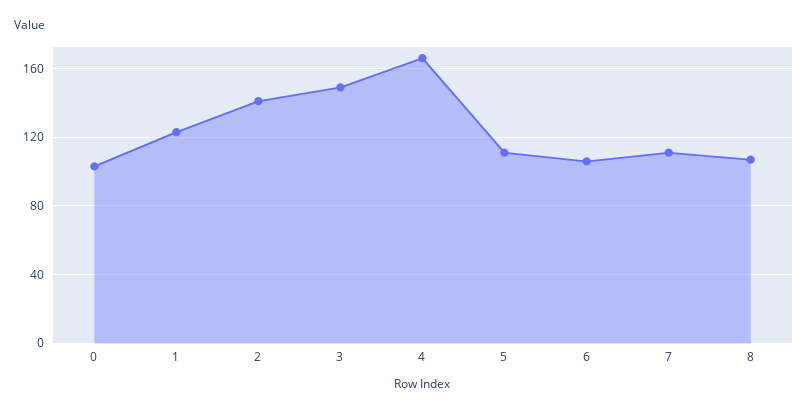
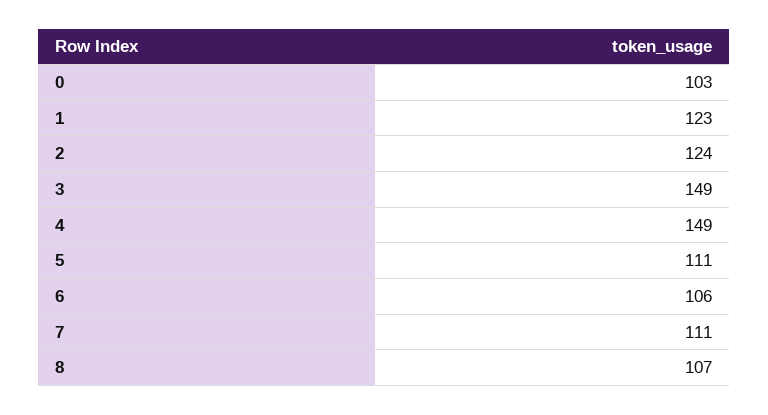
2: 140 -> 124
4: 165 -> 149

